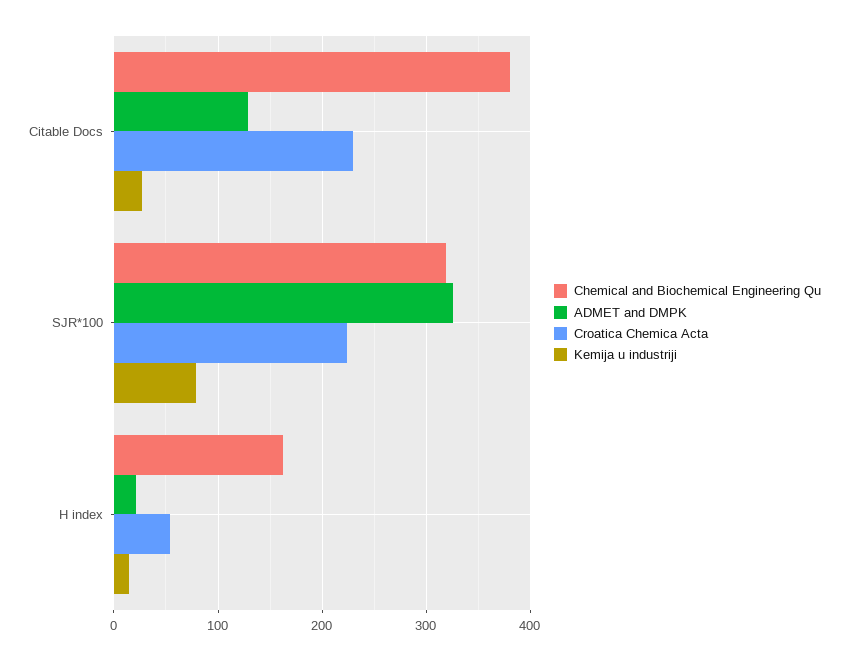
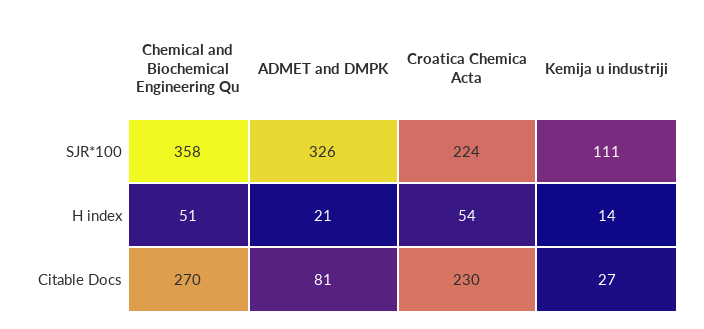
Chemical and Biochemical Engineering Qu, Citable Docs: 380 -> 270
ADMET and DMPK, Citable Docs: 130 -> 81
Chemical and Biochemical Engineering Qu, SJR*100: 320 -> 358
Kemija u industriji, SJR*100: 80 -> 111
Chemical and Biochemical Engineering Qu, H index: 160 -> 51

